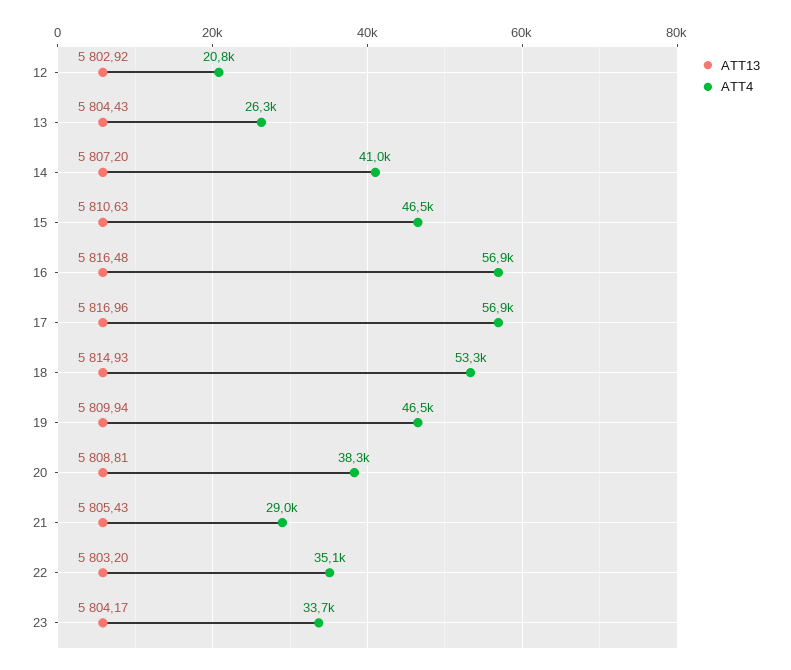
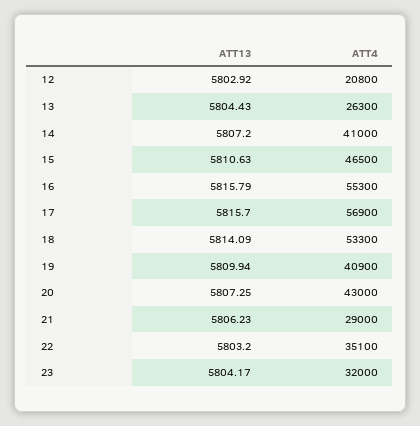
ATT13, 16: 5816.48 -> 5815.79
ATT4, 16: 56900 -> 55300
ATT13, 17: 5816.96 -> 5815.7
ATT13, 18: 5814.93 -> 5814.09
ATT4, 19: 46500 -> 40900
ATT13, 20: 5808.81 -> 5807.25
ATT4, 20: 38300 -> 43000
ATT13, 21: 5805.43 -> 5806.23
ATT4, 23: 33700 -> 32000

